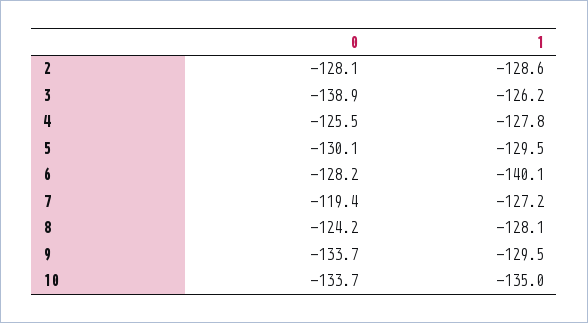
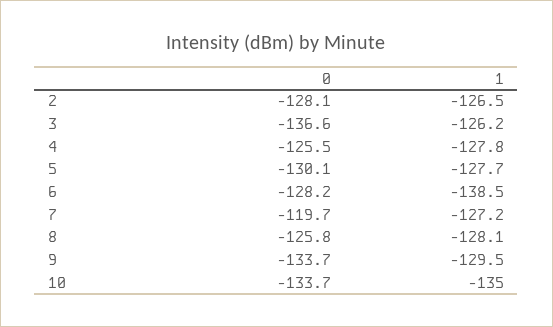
1, 2: -128.6 -> -126.5
0, 3: -138.9 -> -136.6
1, 5: -129.5 -> -127.7
1, 6: -140.1 -> -138.5
0, 7: -119.4 -> -119.7
0, 8: -124.2 -> -125.8

